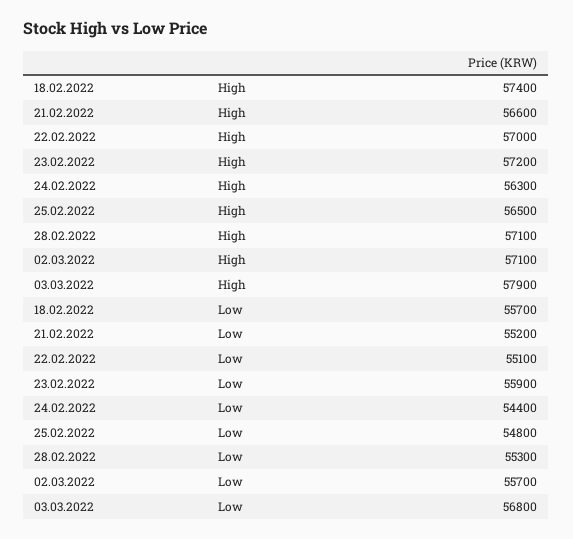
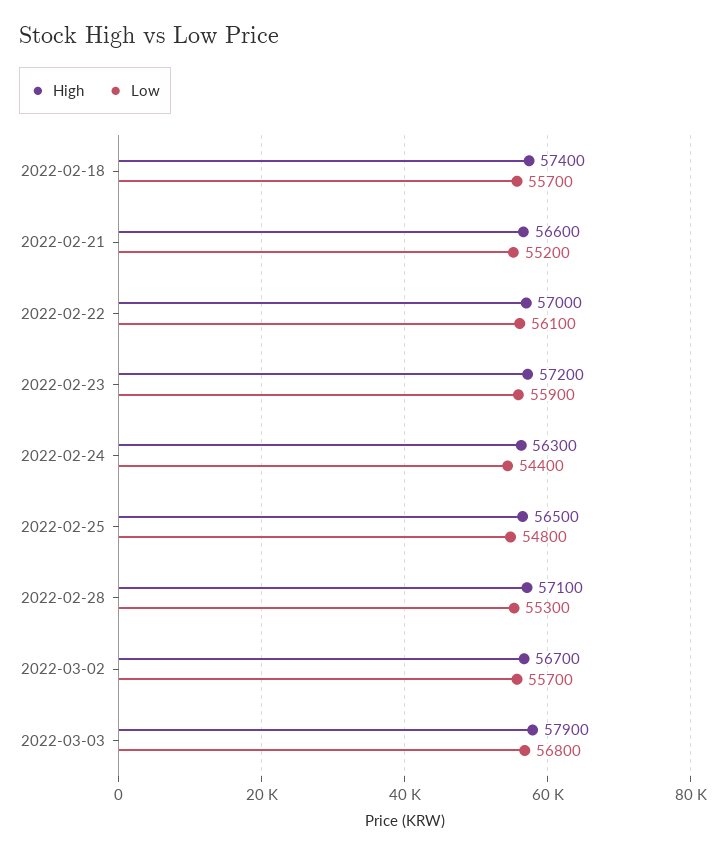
High, 02.03.2022: 57100 -> 56700
Low, 22.02.2022: 55100 -> 56100

